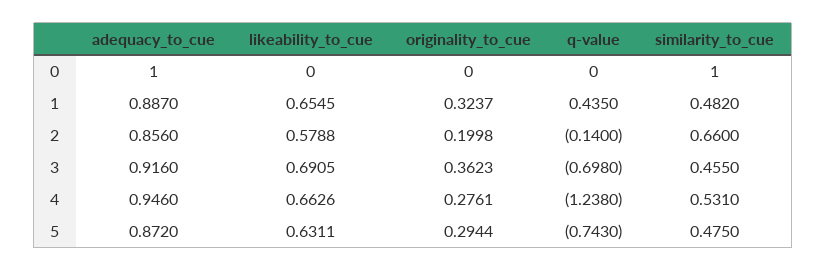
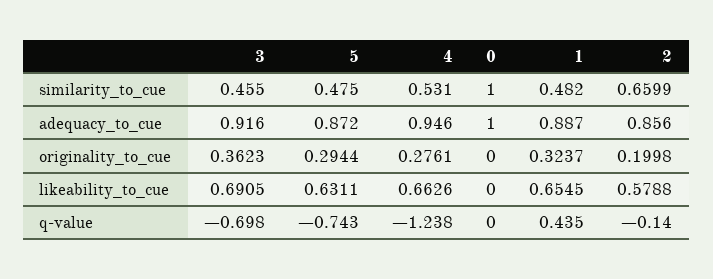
similarity_to_cue, 2: 0.66 -> 0.6599

